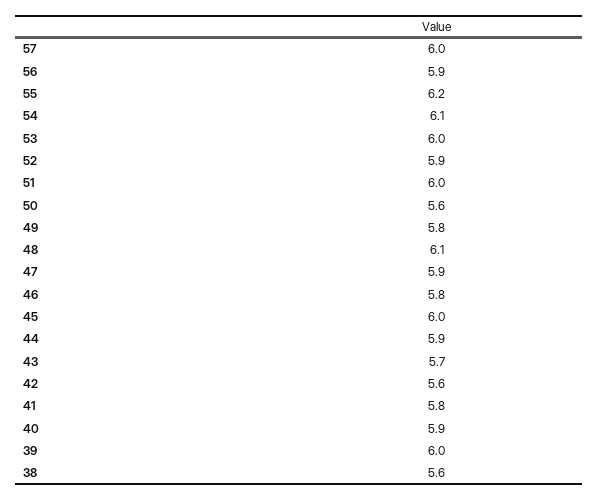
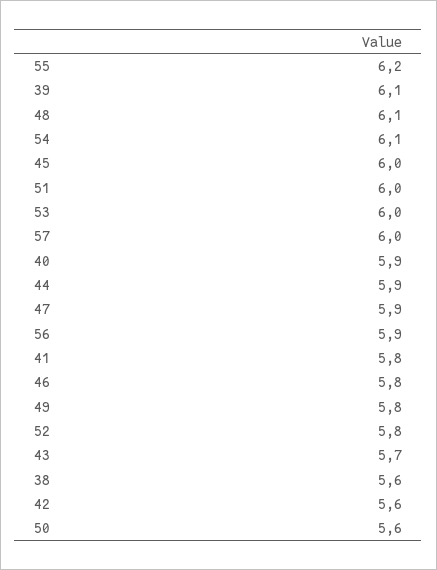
52: 5.9 -> 5.8
39: 6 -> 6.1

